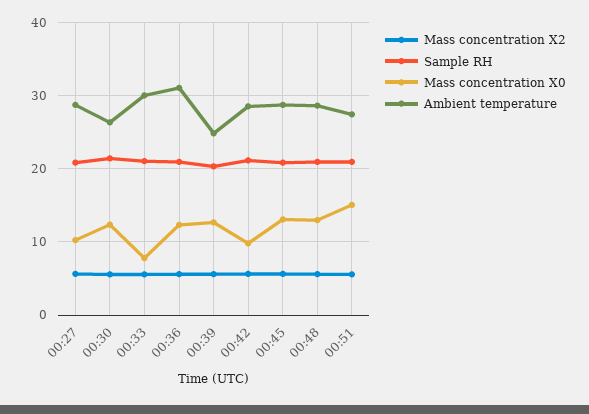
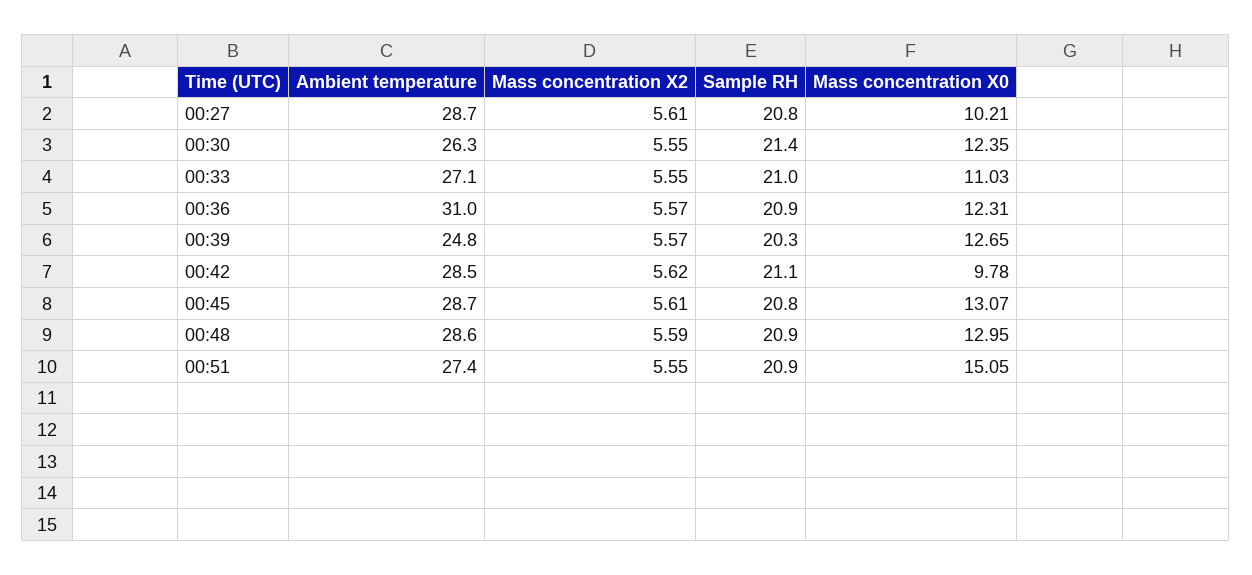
Mass concentration X0, 00:33: 8 -> 11.03
Ambient temperature, 00:33: 30 -> 27.1

